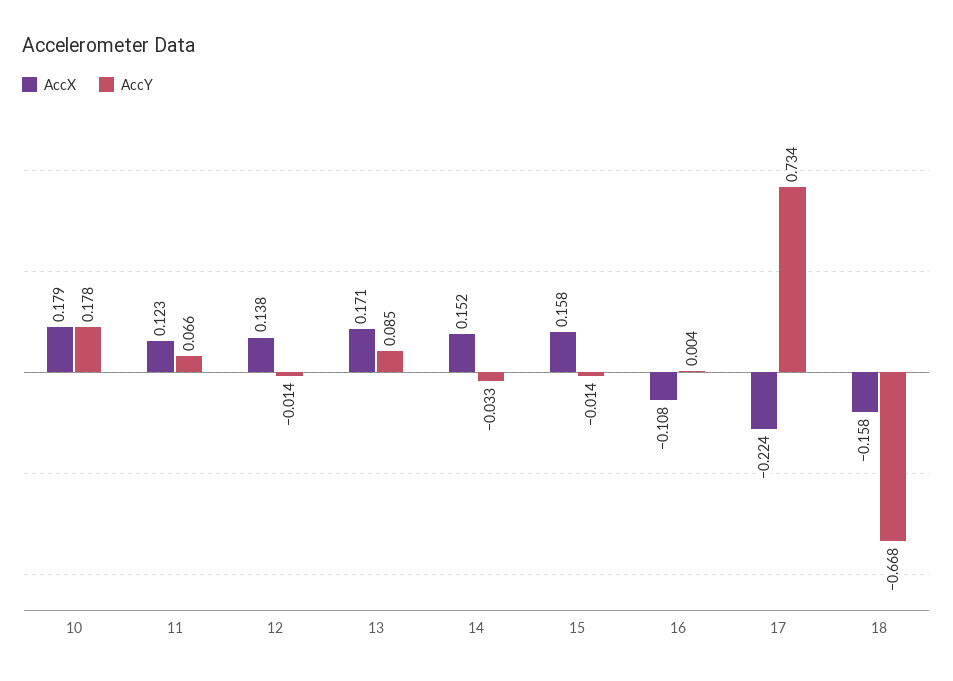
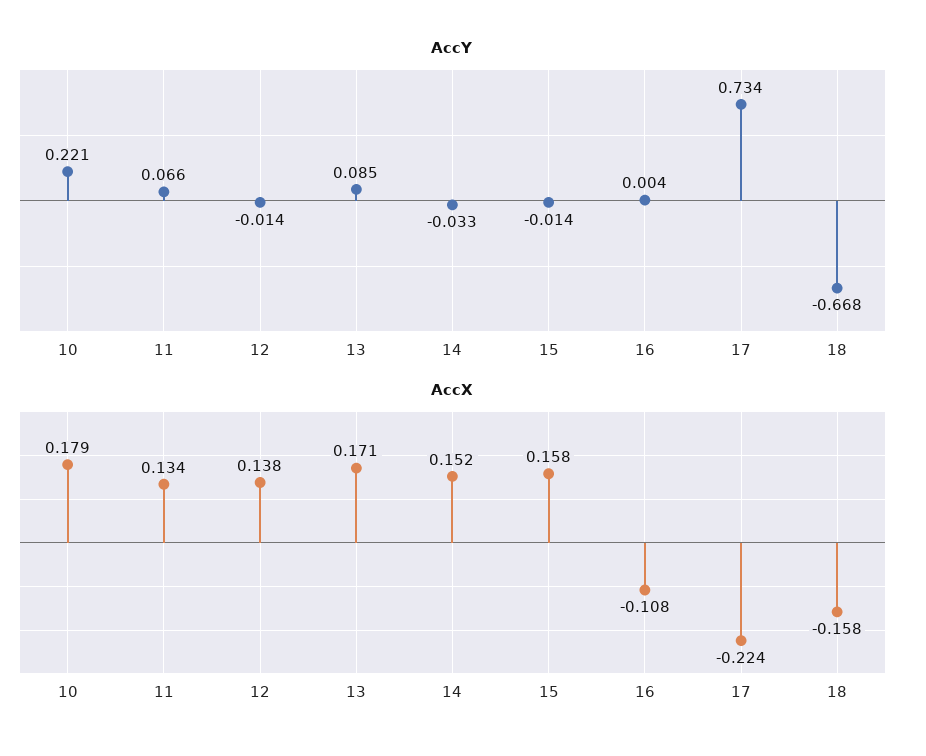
AccY, 10: 0.178 -> 0.221
AccX, 11: 0.123 -> 0.134

